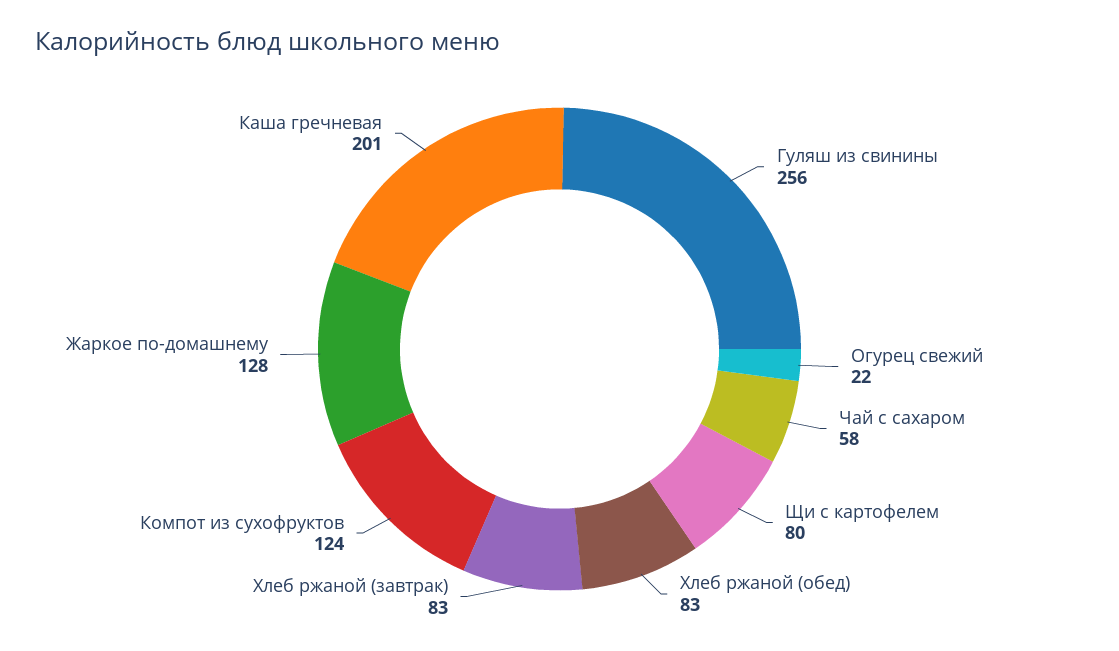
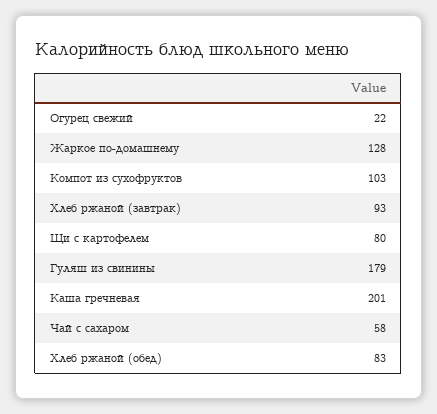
Гуляш из свинины: 256 -> 179
Хлеб ржаной (завтрак): 83 -> 93
Компот из сухофруктов: 124 -> 103

